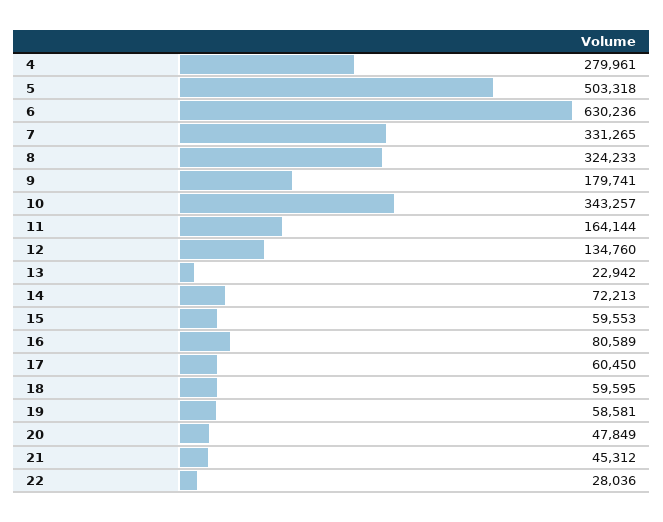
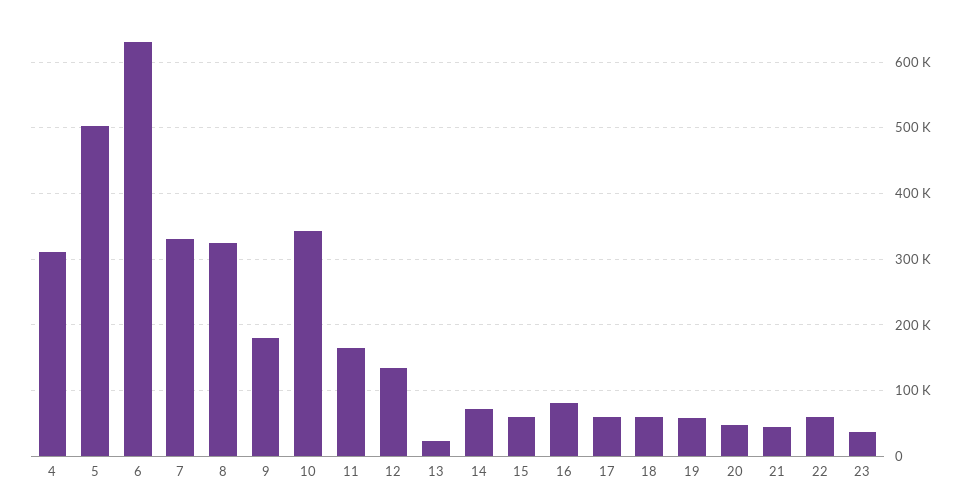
4: 279961 -> 310000
22: 28036 -> 60000
23: none -> 40000

